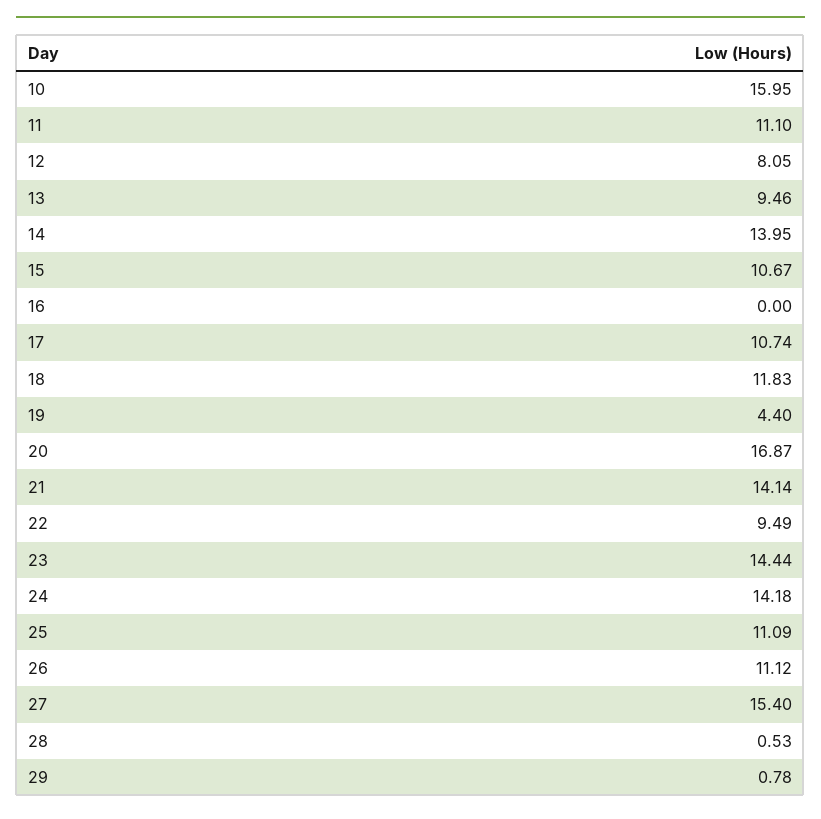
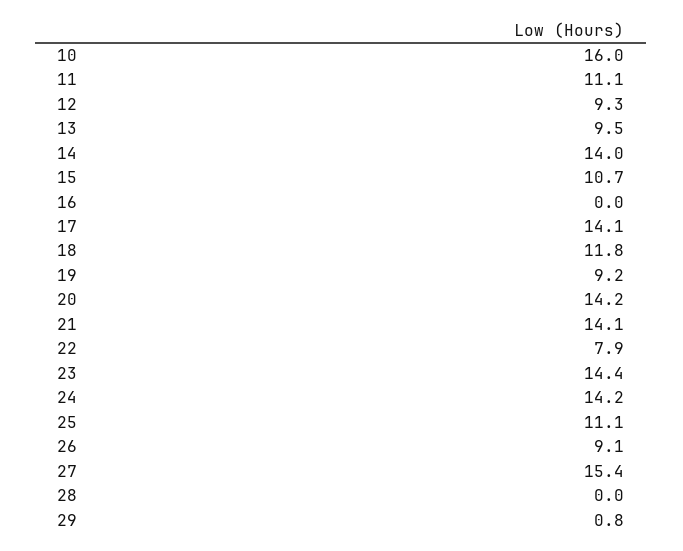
12: 8.05 -> 9.3
17: 10.74 -> 14.1
19: 4.4 -> 9.2
20: 16.87 -> 14.2
22: 9.49 -> 7.9
26: 11.12 -> 9.1
28: 0.53 -> 0

